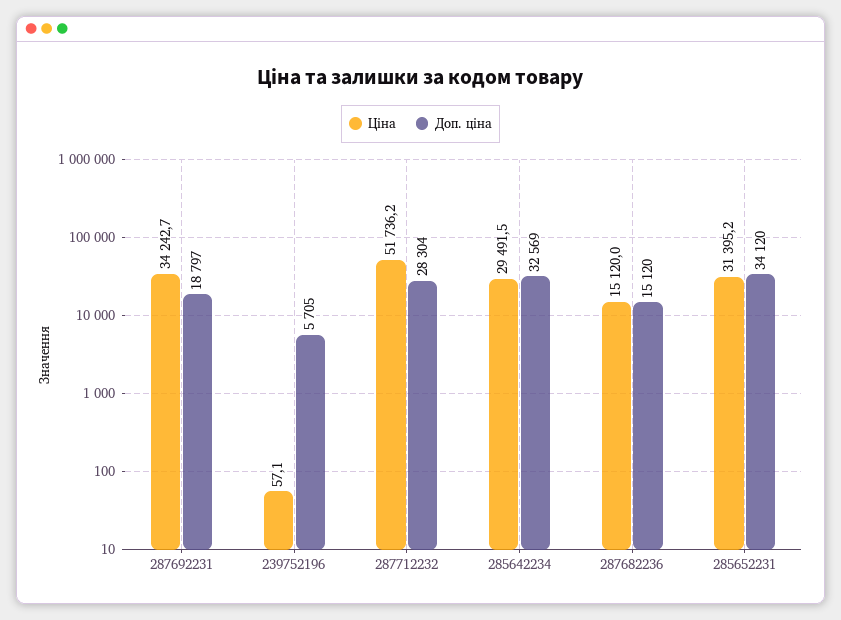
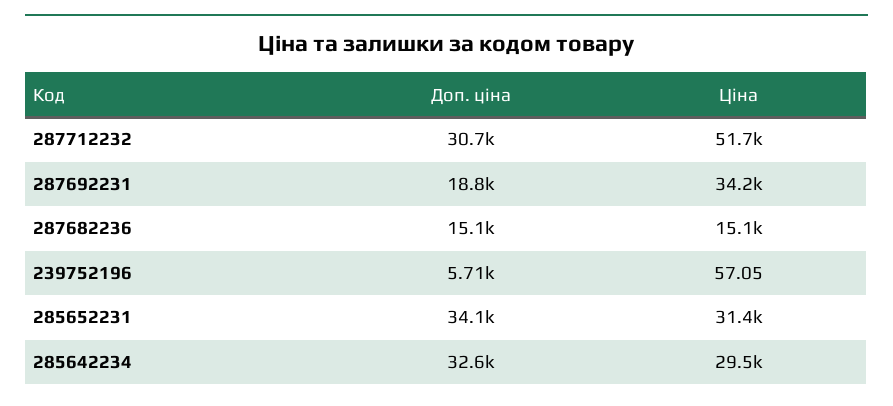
Доп. ціна, 287712232: 28304 -> 30700

